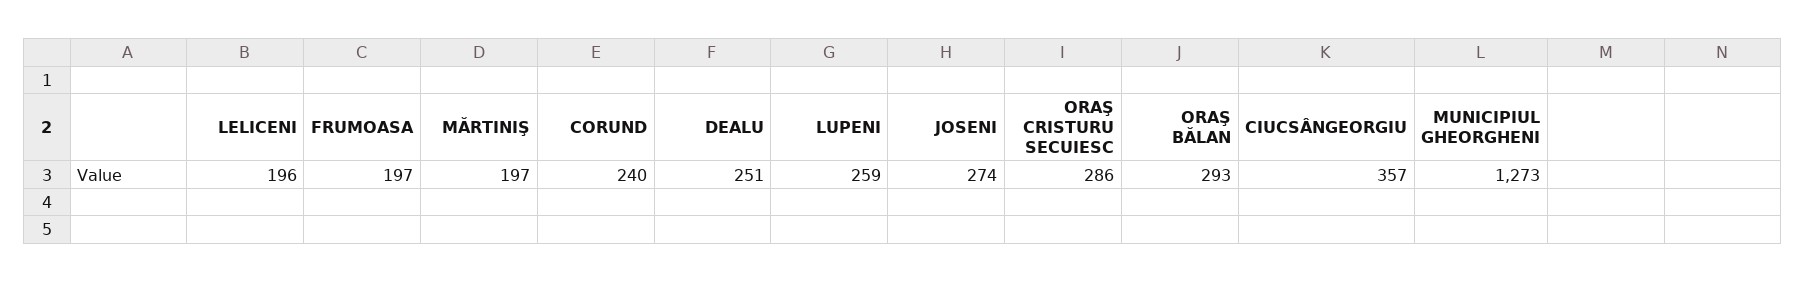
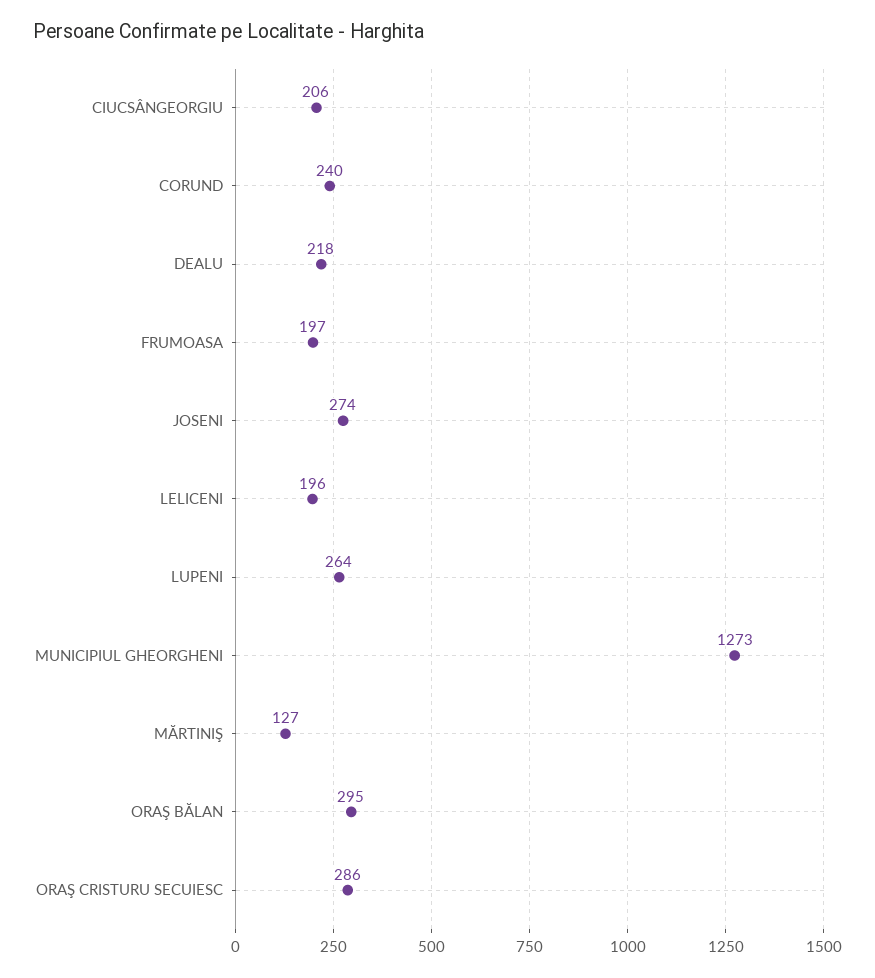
MĂRTINIŞ: 197 -> 127
DEALU: 251 -> 218
LUPENI: 259 -> 264
ORAŞ BĂLAN: 293 -> 295
CIUCSÂNGEORGIU: 357 -> 206

